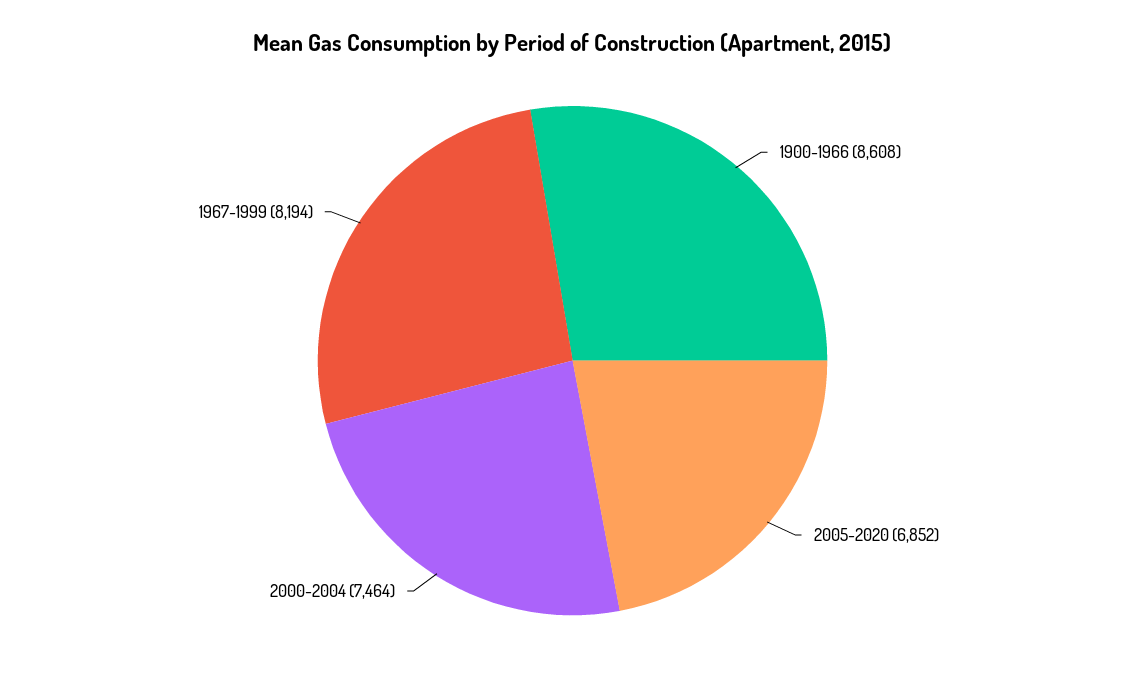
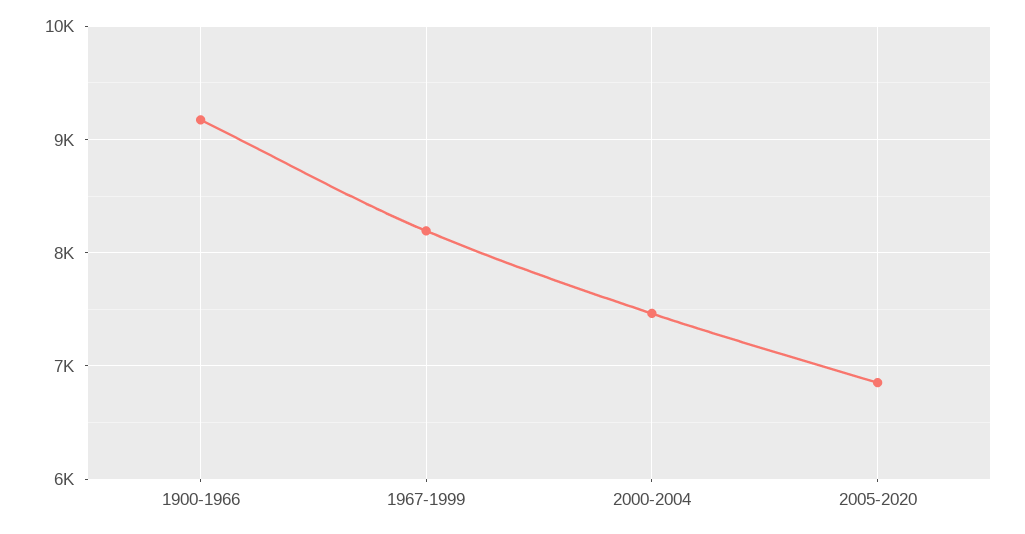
1900-1966: 8608 -> 9200

